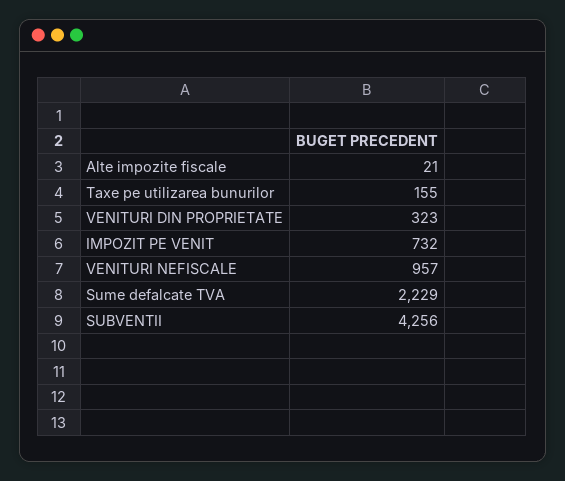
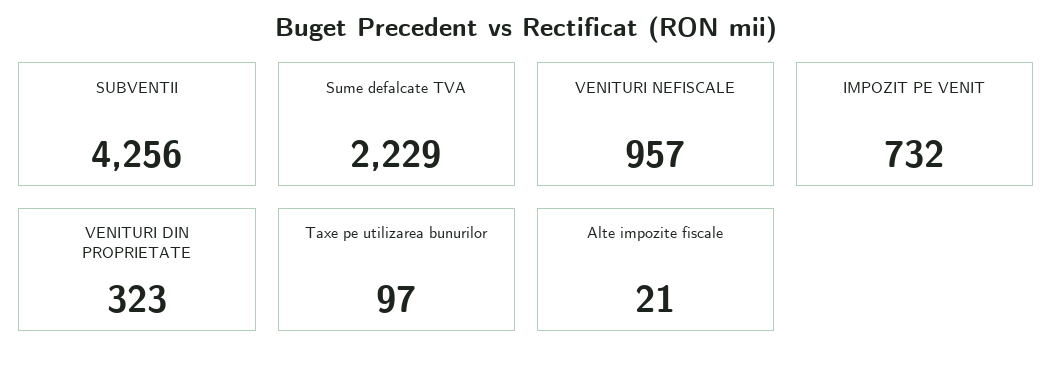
Taxe pe utilizarea bunurilor: 155 -> 97

